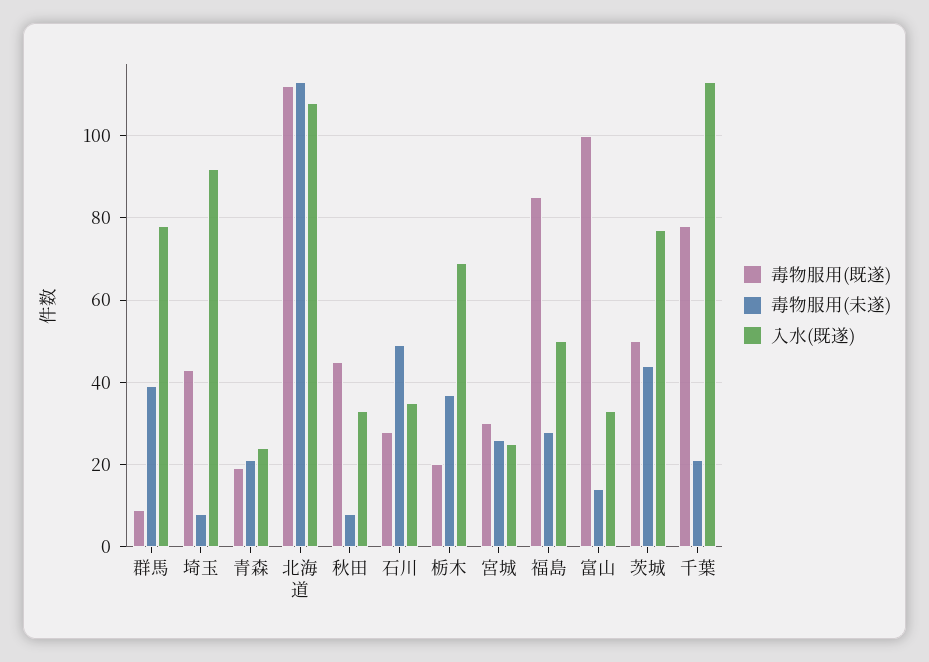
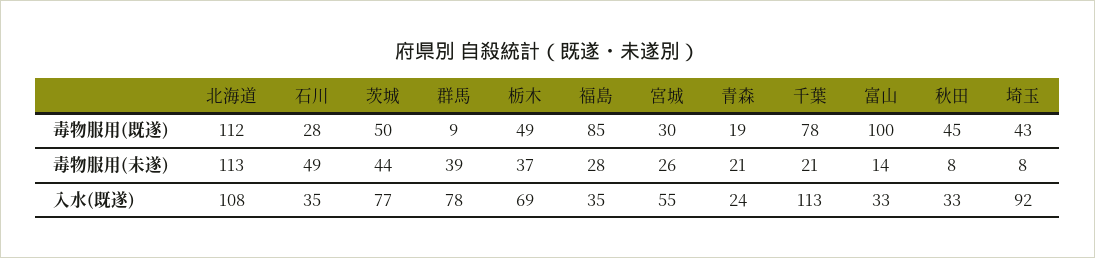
毒物服用(既遂), 栃木: 20 -> 49
入水(既遂), 宮城: 25 -> 55
入水(既遂), 福島: 50 -> 35

